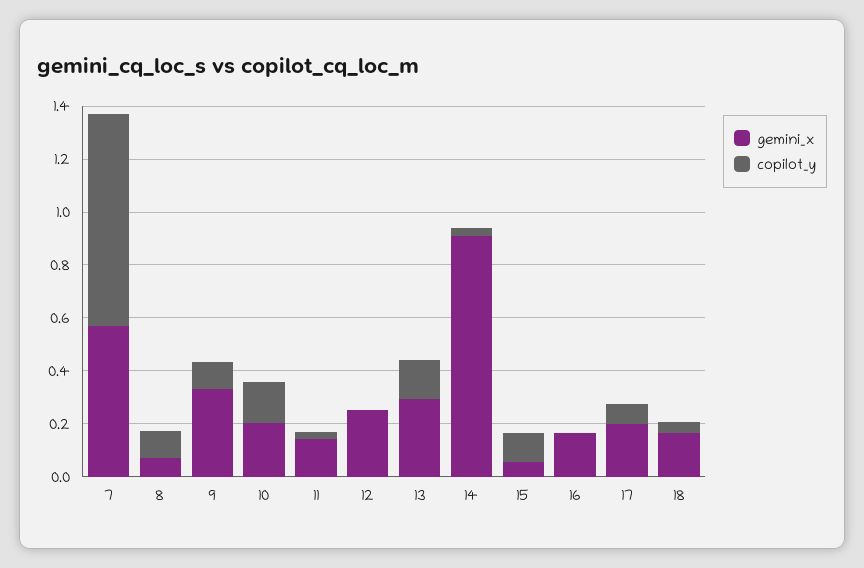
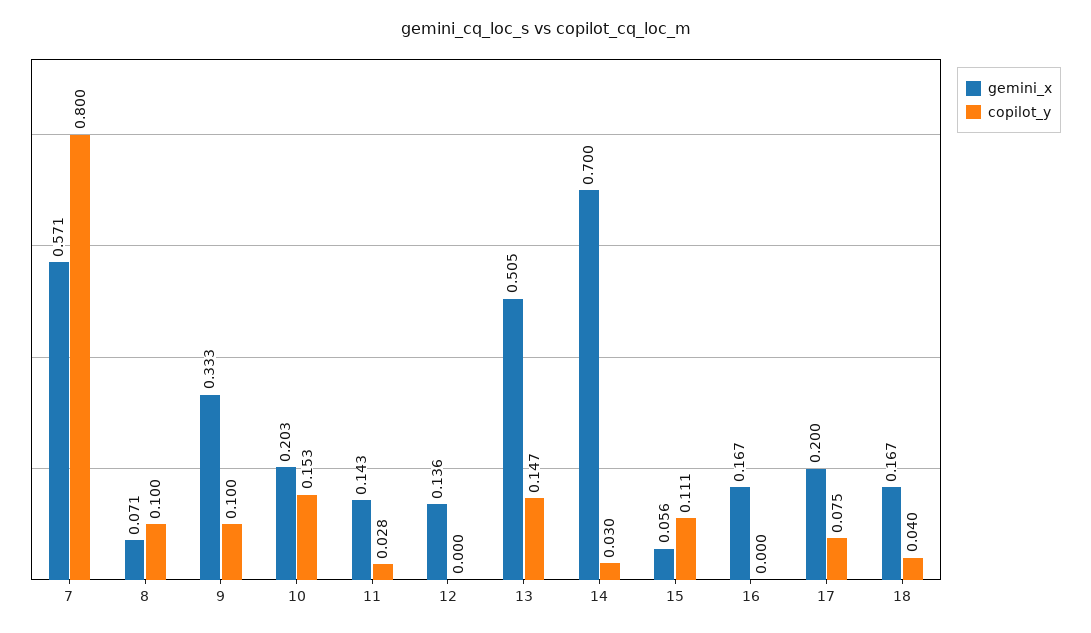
gemini_x, 12: 0.25 -> 0.136
gemini_x, 13: 0.3 -> 0.505
gemini_x, 14: 0.9 -> 0.7

